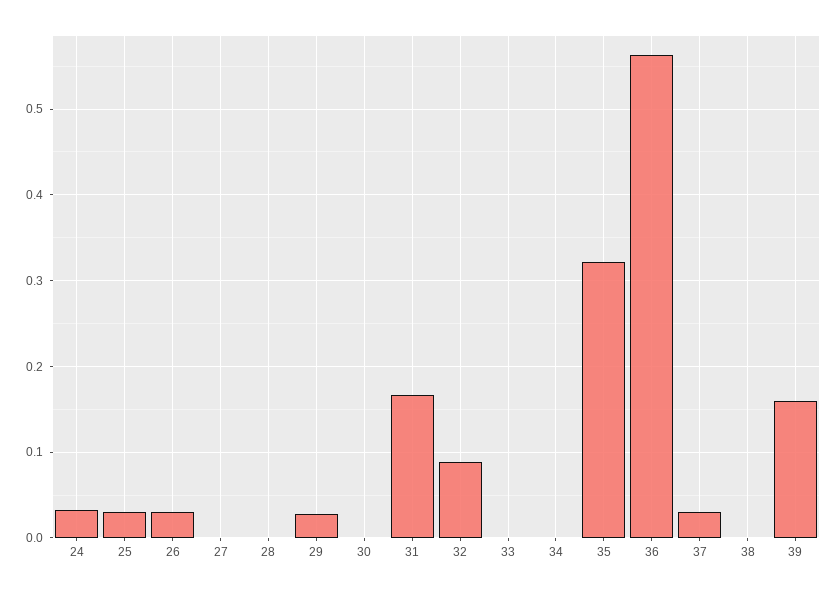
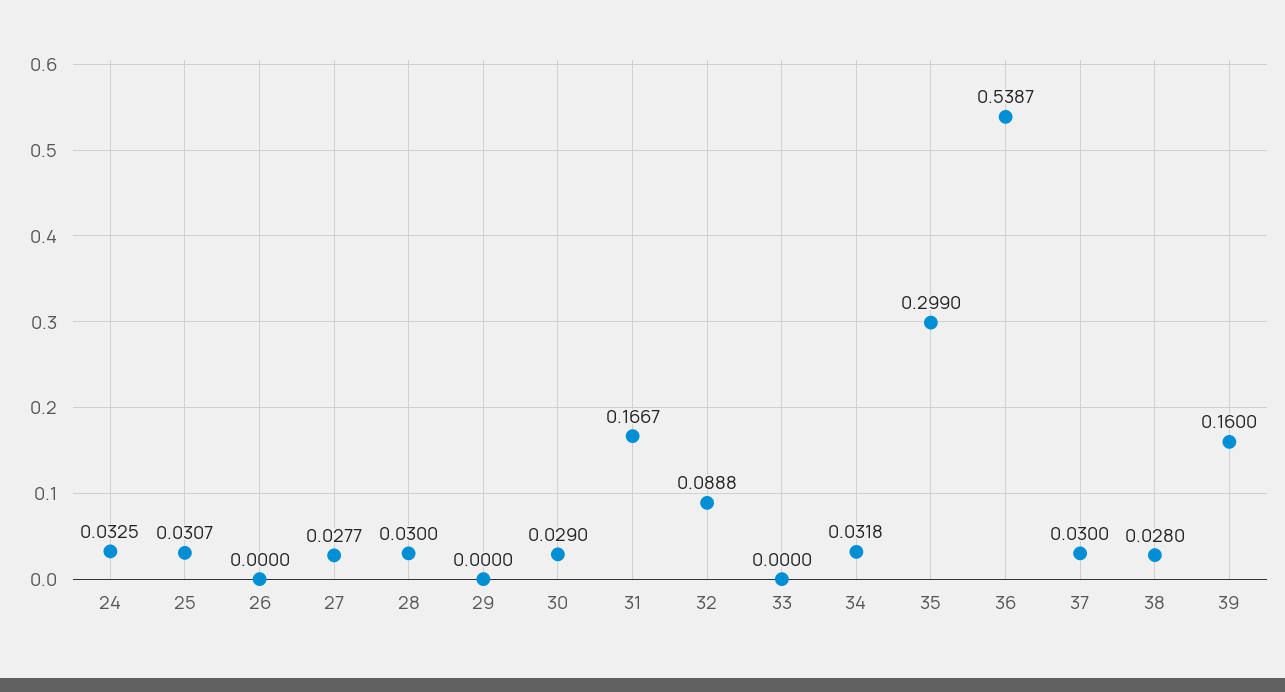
26: 0.03 -> 0
27: 0 -> 0.0277
28: 0 -> 0.03
29: 0.03 -> 0
30: 0 -> 0.029
34: 0 -> 0.0318
35: 0.32 -> 0.299
36: 0.56 -> 0.5387
38: 0 -> 0.028

